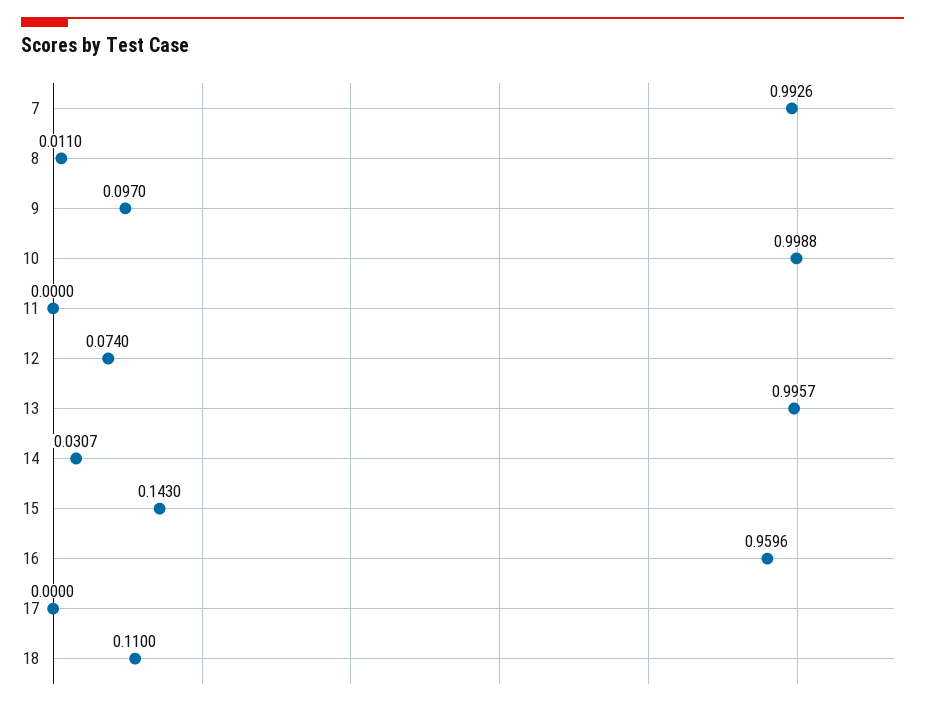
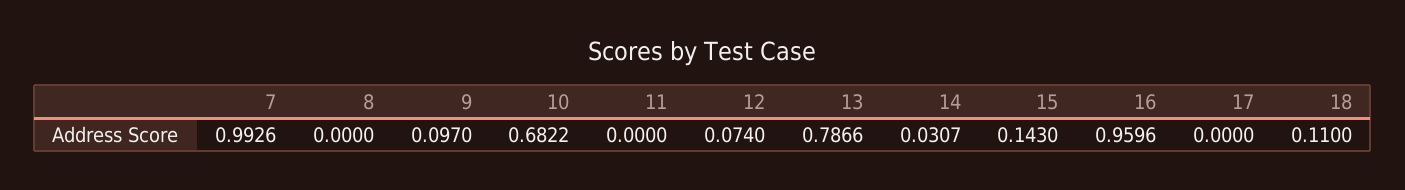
8: 0.011 -> 0
10: 0.9988 -> 0.6822
13: 0.9957 -> 0.7866

